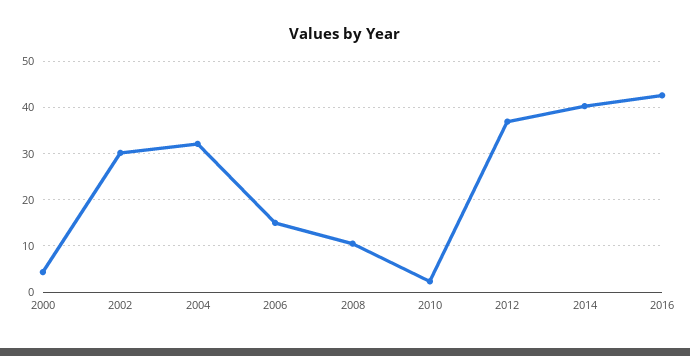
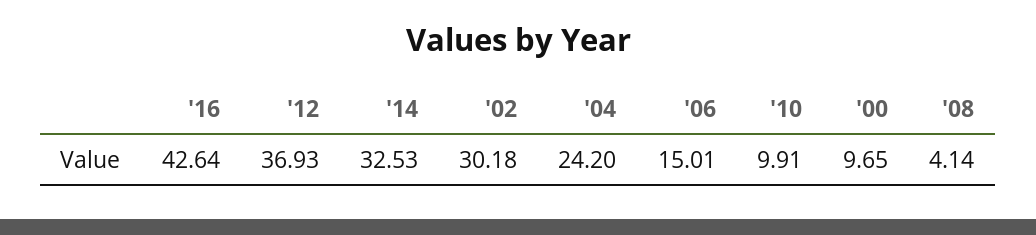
2000: 4 -> 9.65
2004: 32 -> 24.2
2008: 10 -> 4.14
2010: 2 -> 9.91
2014: 40 -> 32.53

